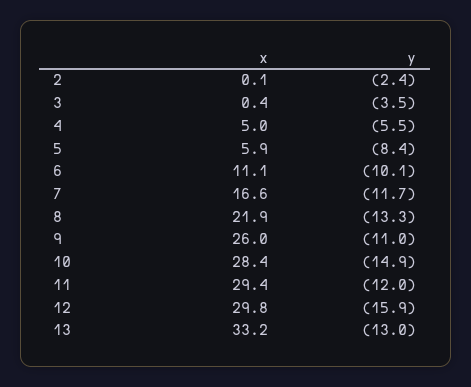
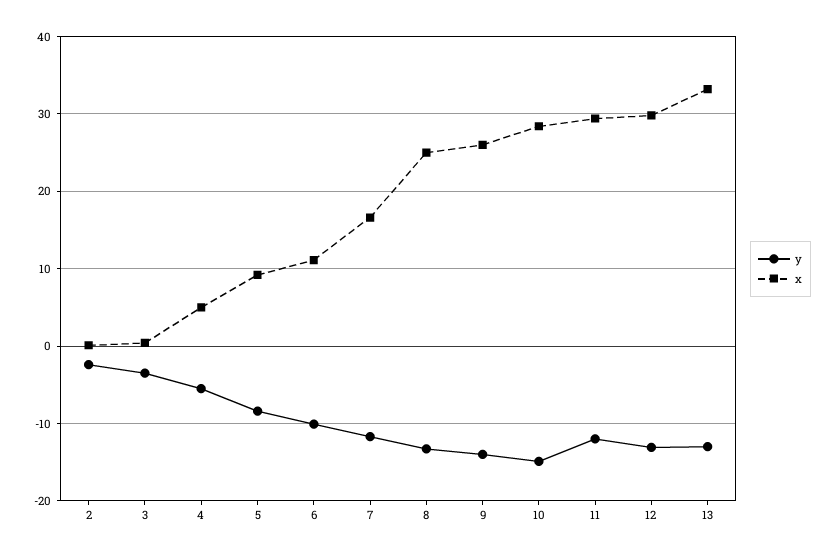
x, 5: 5.9 -> 9
x, 8: 21.9 -> 25
y, 9: -11 -> -14
y, 12: -15.9 -> -13

